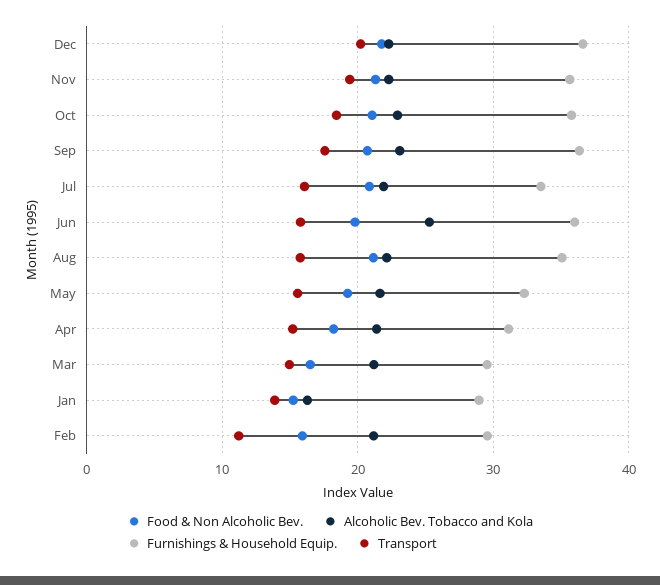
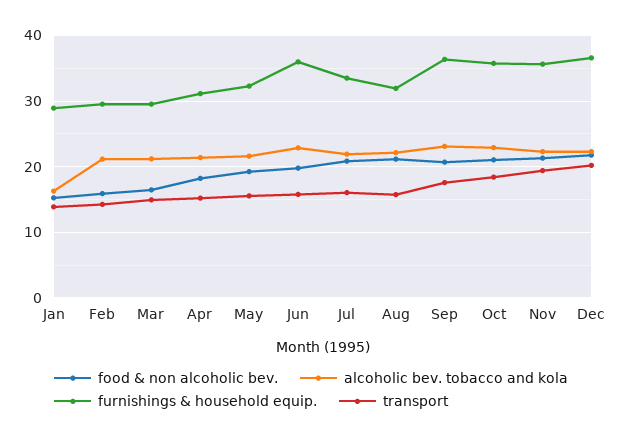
Alcoholic Bev. Tobacco and Kola, Jun: 25 -> 23
Furnishings & Household Equip., Aug: 35 -> 32
Transport, Feb: 11 -> 14

